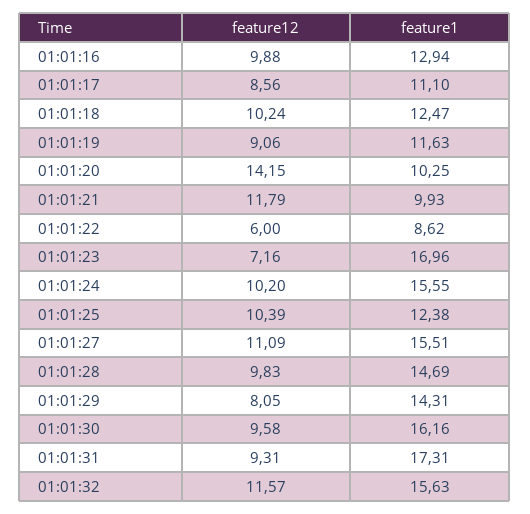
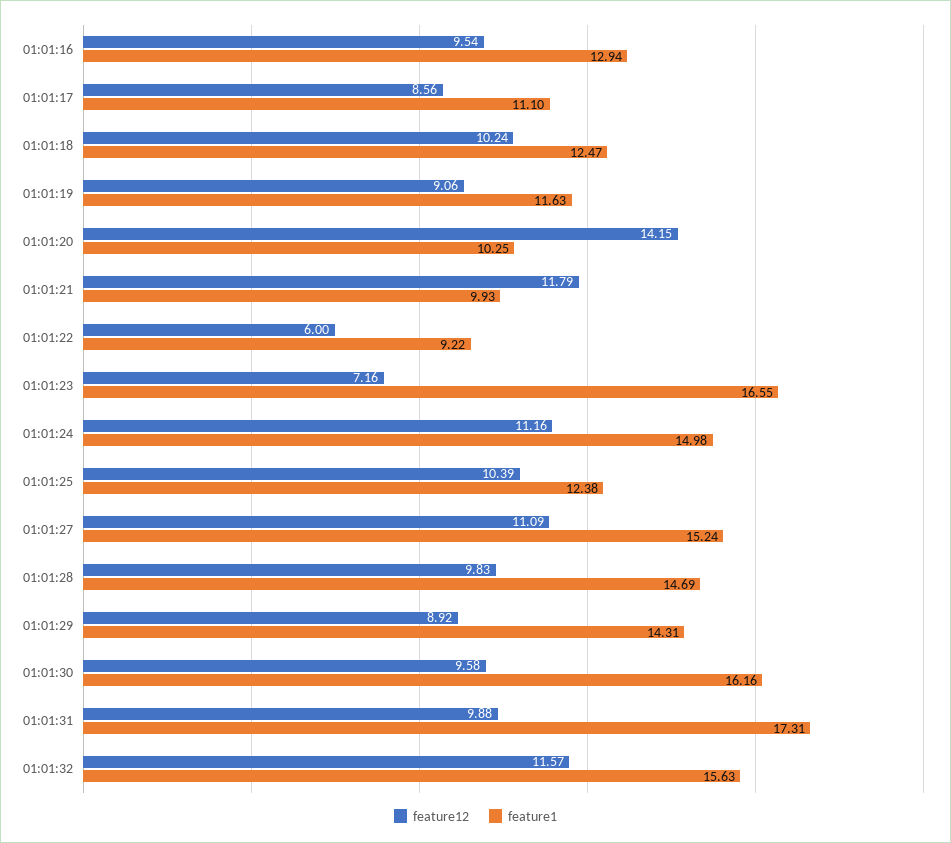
feature12, 01:01:16: 9.88 -> 9.54
feature1, 01:01:22: 8.62 -> 9.22
feature1, 01:01:23: 16.96 -> 16.55
feature12, 01:01:24: 10.2 -> 11.16
feature1, 01:01:24: 15.55 -> 14.98
feature1, 01:01:27: 15.51 -> 15.24
feature12, 01:01:29: 8.05 -> 8.92
feature12, 01:01:31: 9.31 -> 9.88

